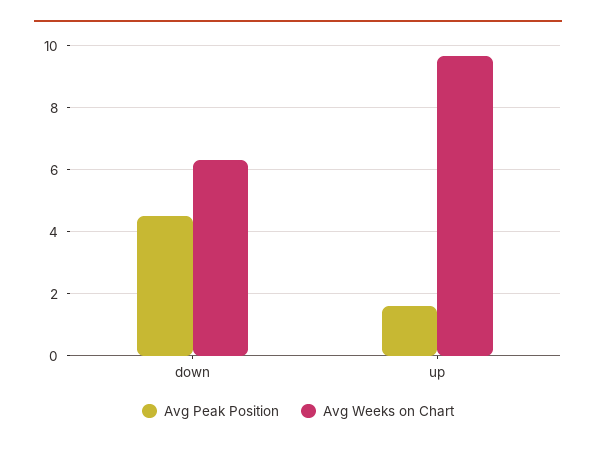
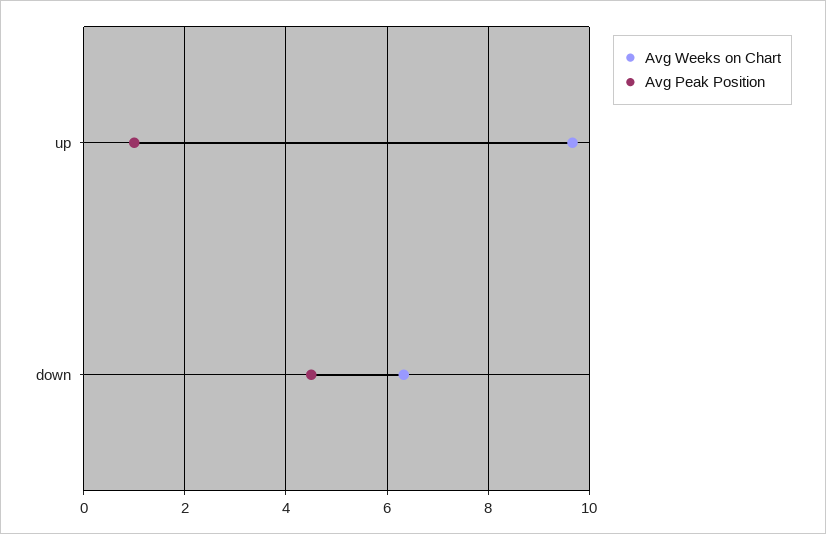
Avg Peak Position, up: 1.6 -> 1

